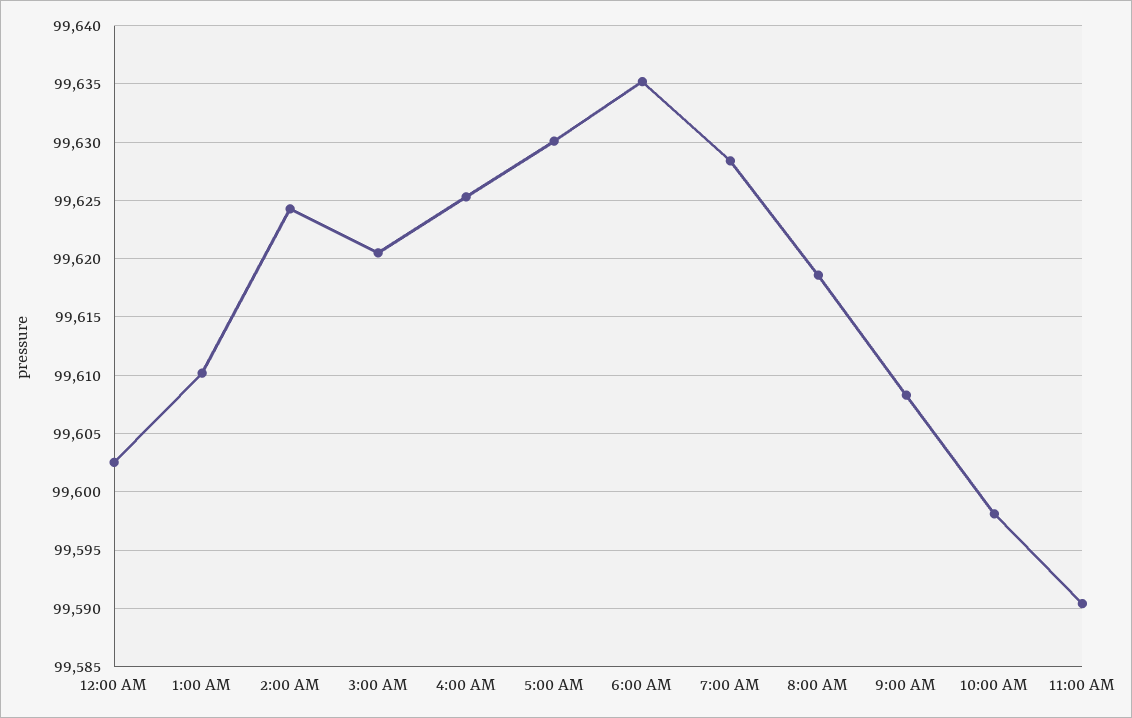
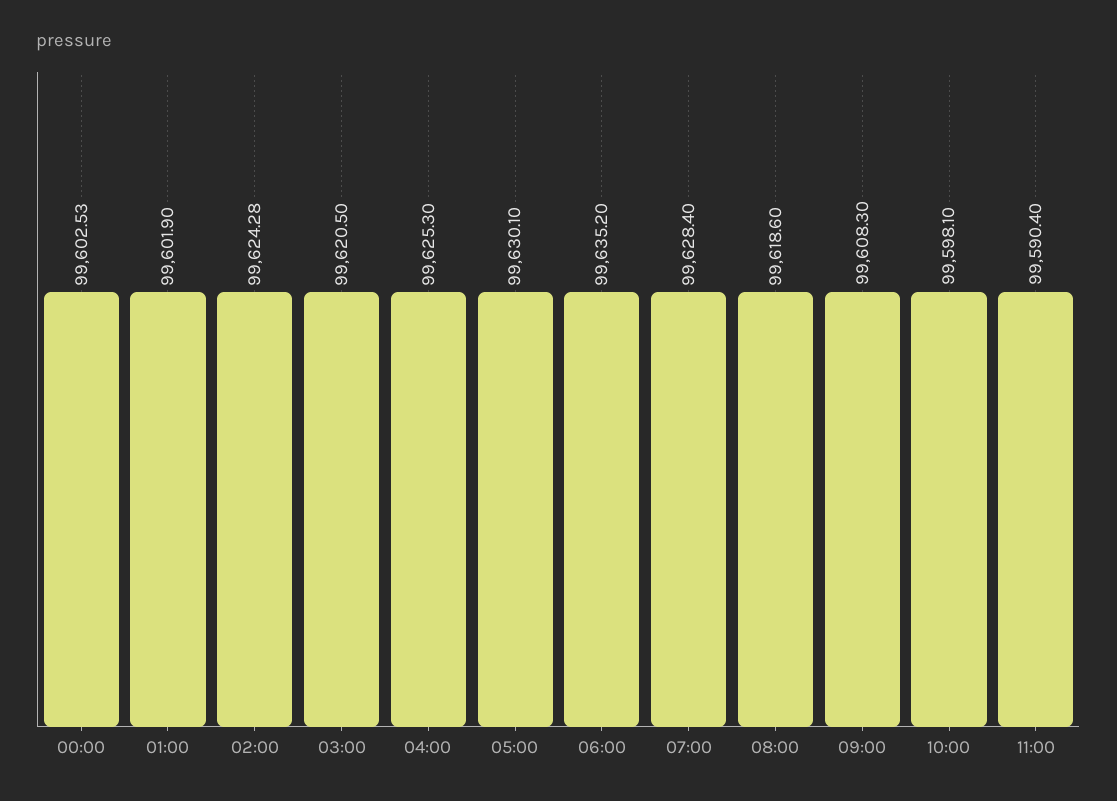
1:00 AM: 99610 -> 99601.9

